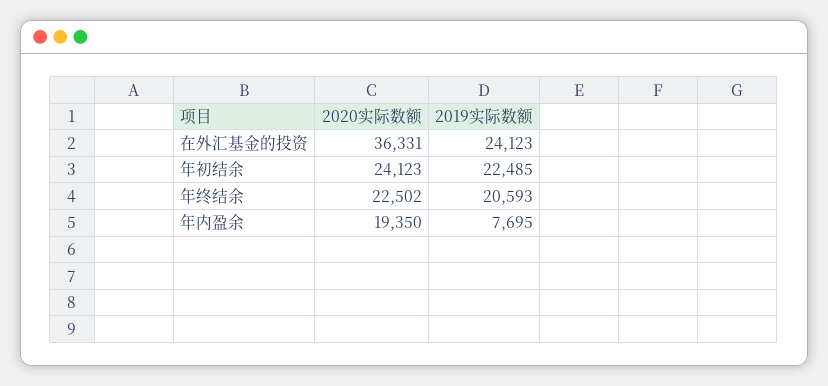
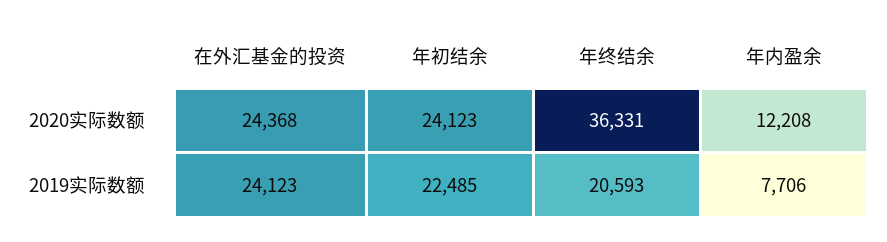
2020实际数额, 在外汇基金的投资: 36331 -> 24368
2020实际数额, 年终结余: 22502 -> 36331
2020实际数额, 年内盈余: 19350 -> 12208
2019实际数额, 年内盈余: 7695 -> 7706

